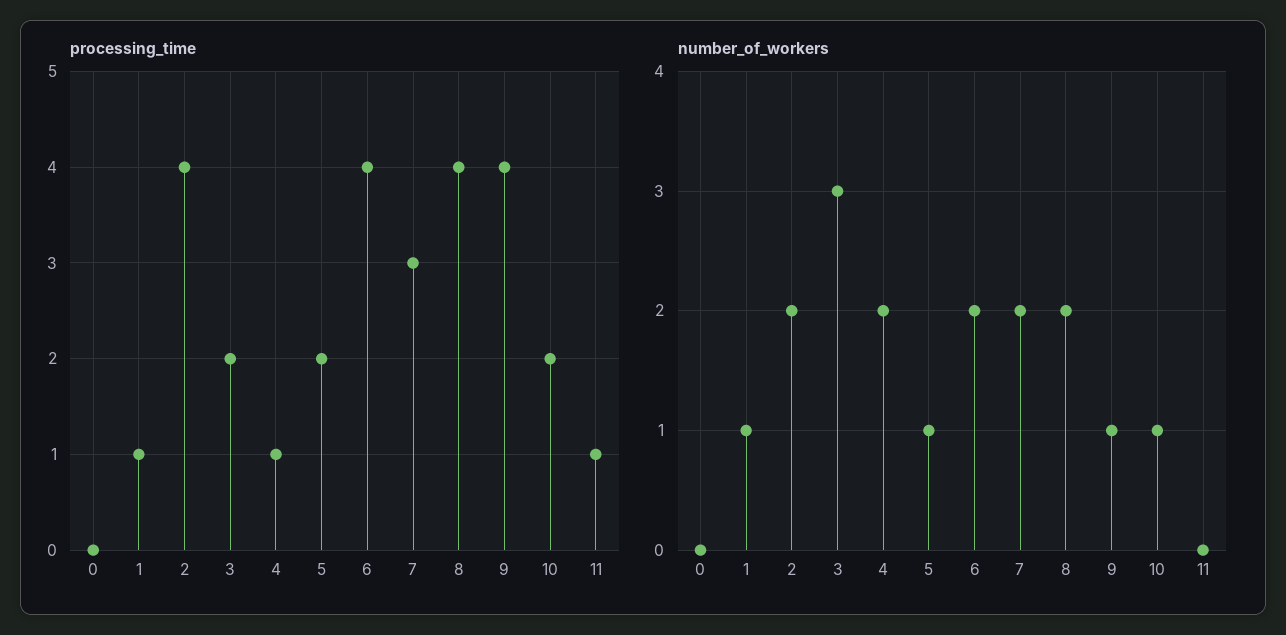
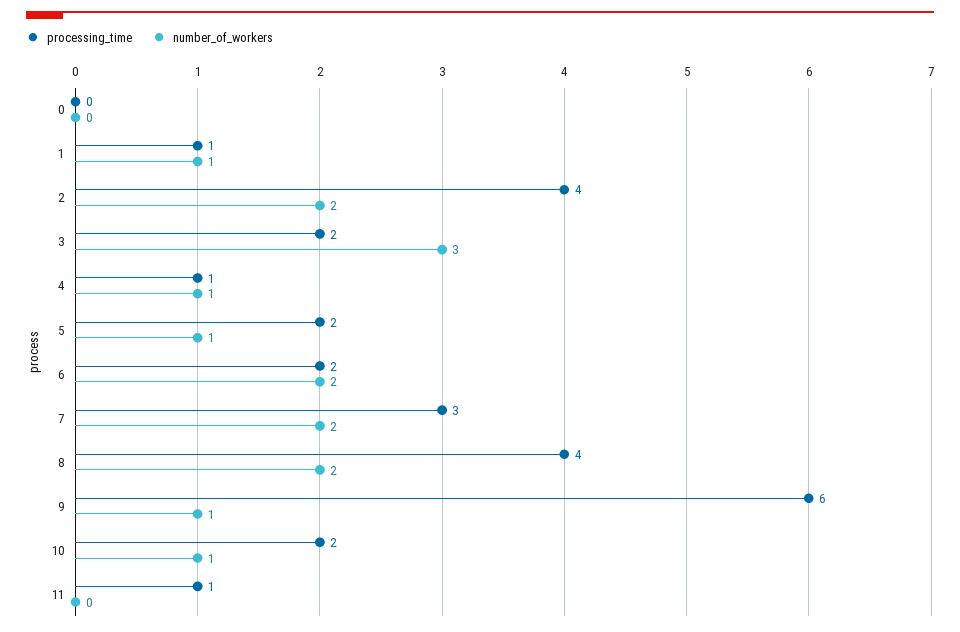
processing_time, 6: 4 -> 2
processing_time, 9: 4 -> 6
number_of_workers, 4: 2 -> 1

